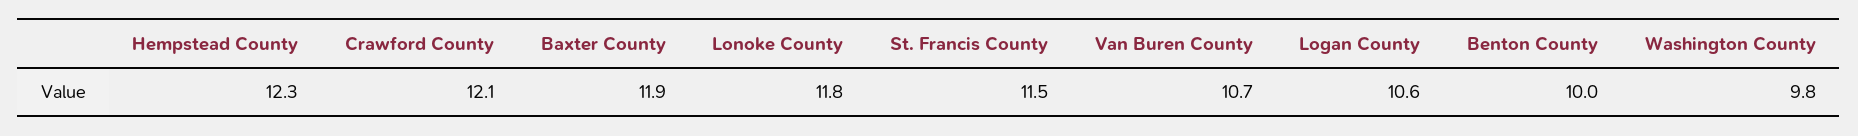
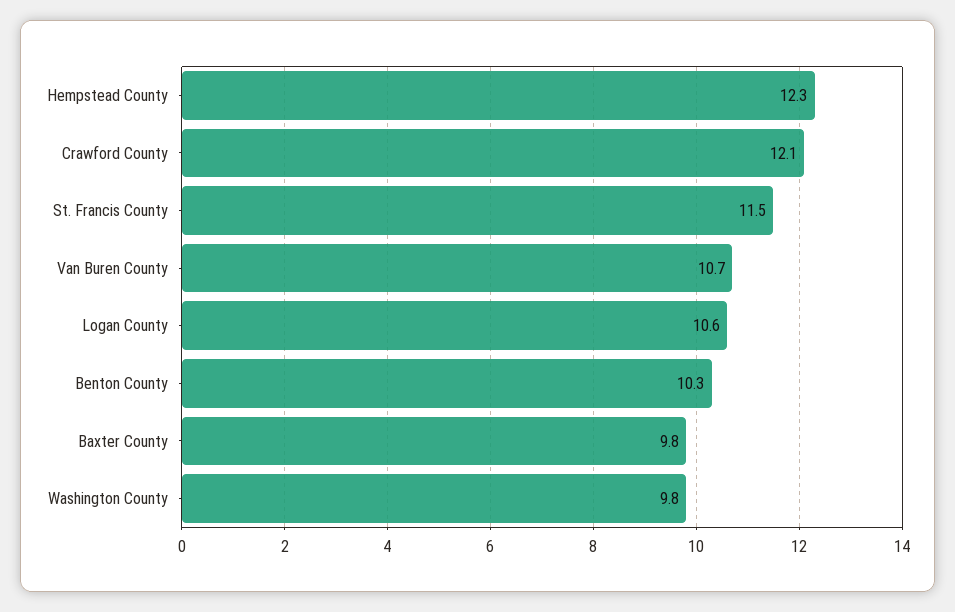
Baxter County: 11.9 -> 9.8
Lonoke County: 11.8 -> none
Benton County: 10 -> 10.3

